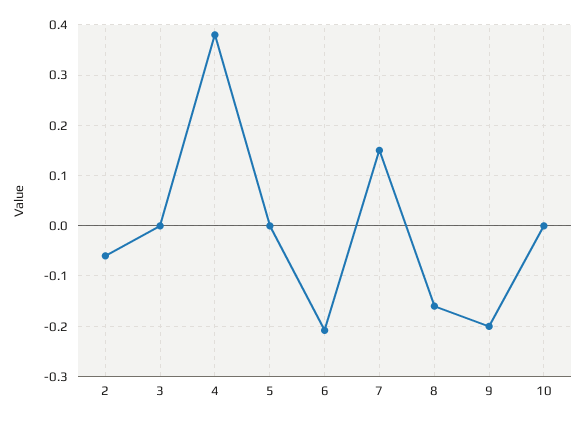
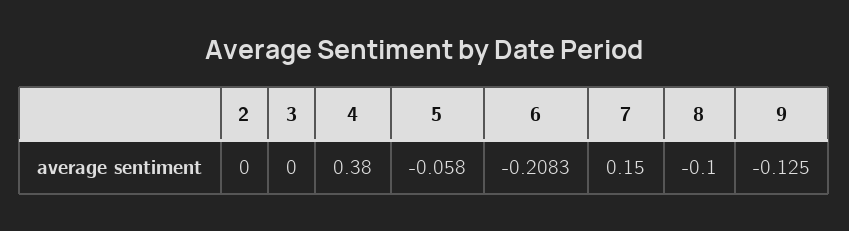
2: -0.06 -> 0
5: 0 -> -0.058
8: -0.16 -> -0.1
9: -0.2 -> -0.125
10: 0 -> none

